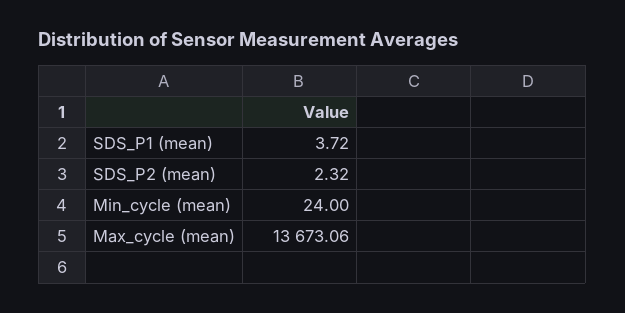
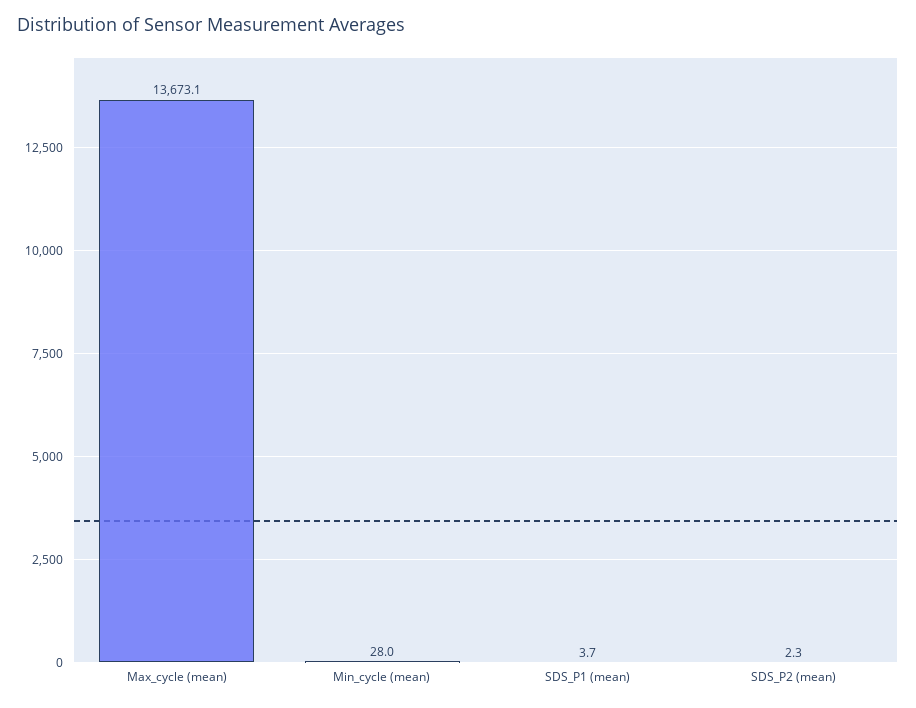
Min_cycle (mean): 24 -> 28

